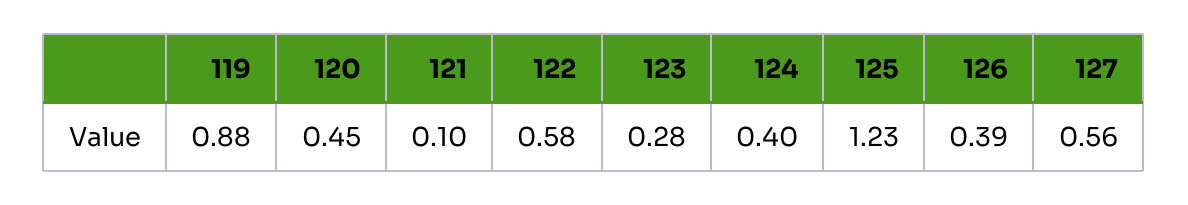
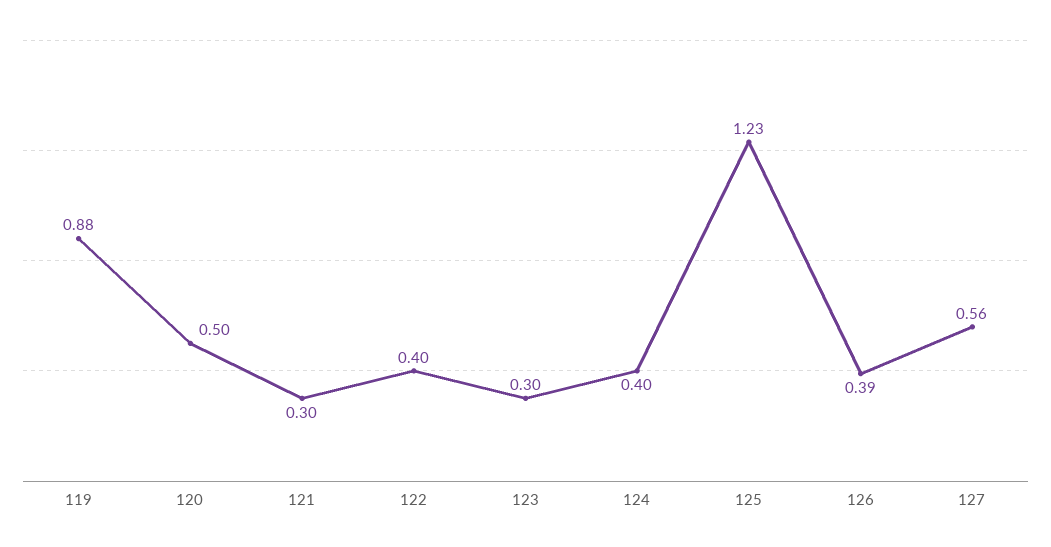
120: 0.45 -> 0.5
121: 0.1 -> 0.3
122: 0.58 -> 0.4
123: 0.28 -> 0.3

